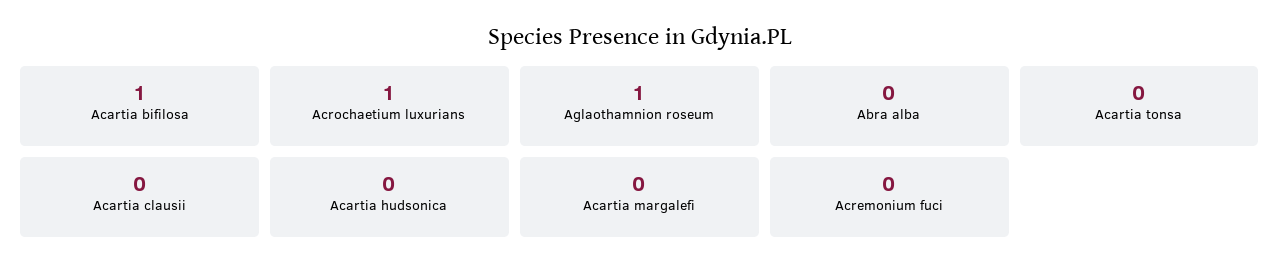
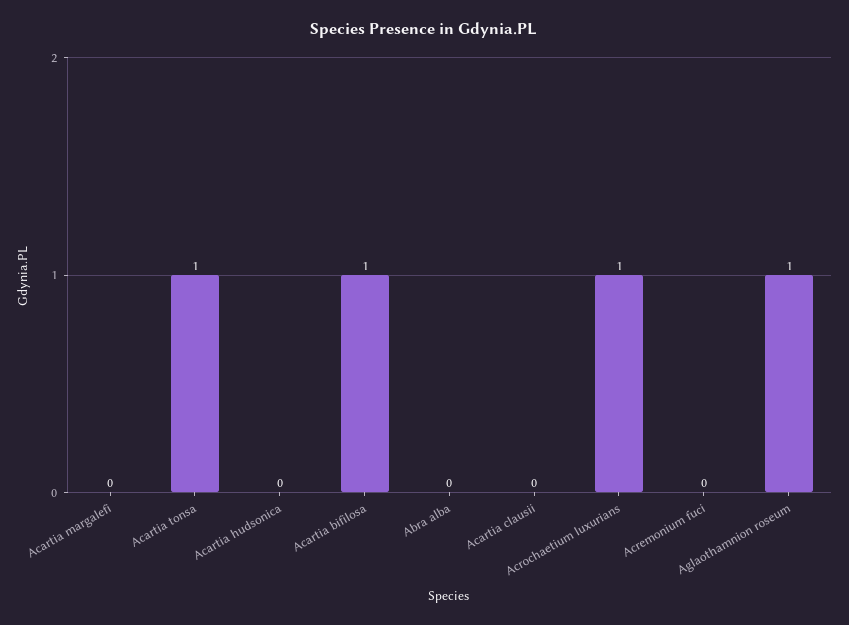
Acartia tonsa: 0 -> 1

